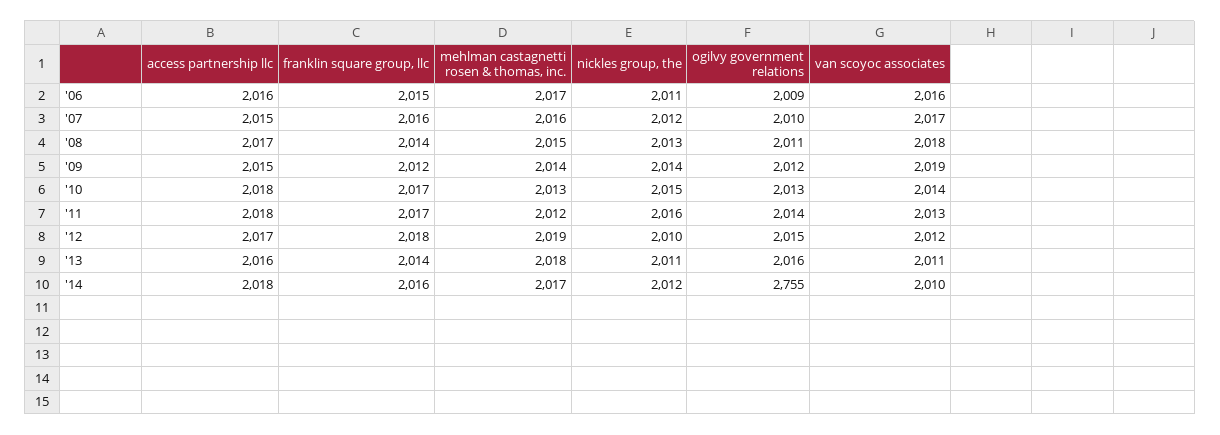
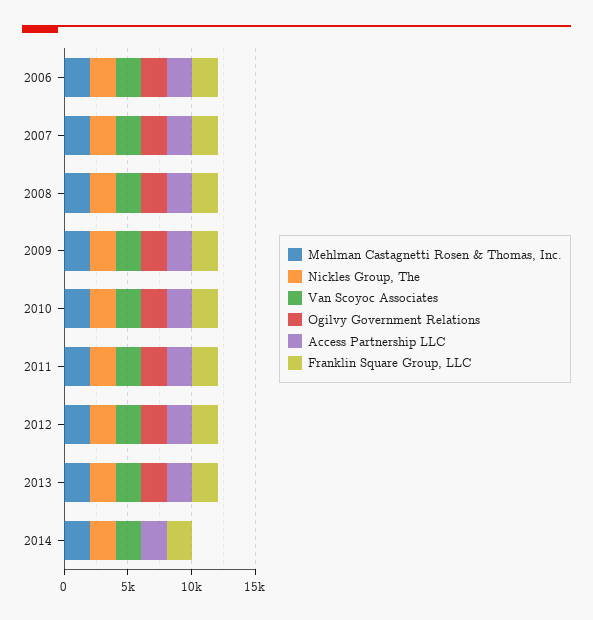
ogilvy government relations, '14: 2755 -> 0

